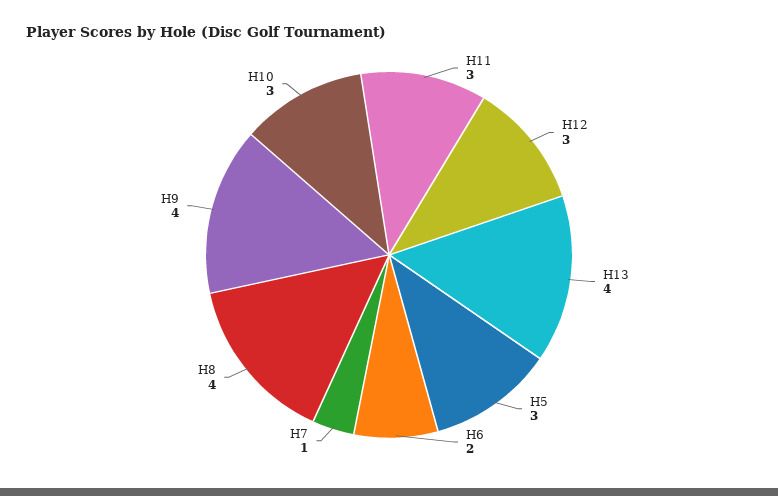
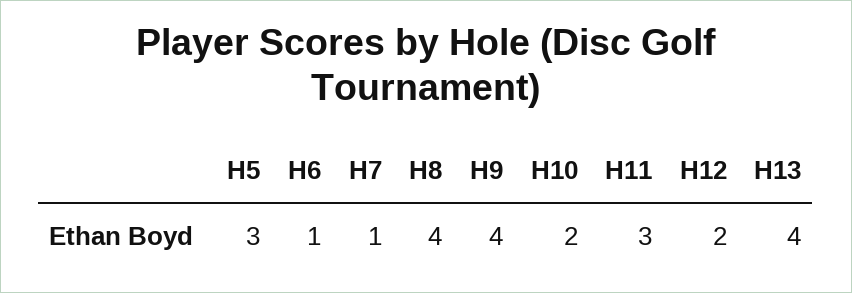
H12: 3 -> 2
H6: 2 -> 1
H10: 3 -> 2

